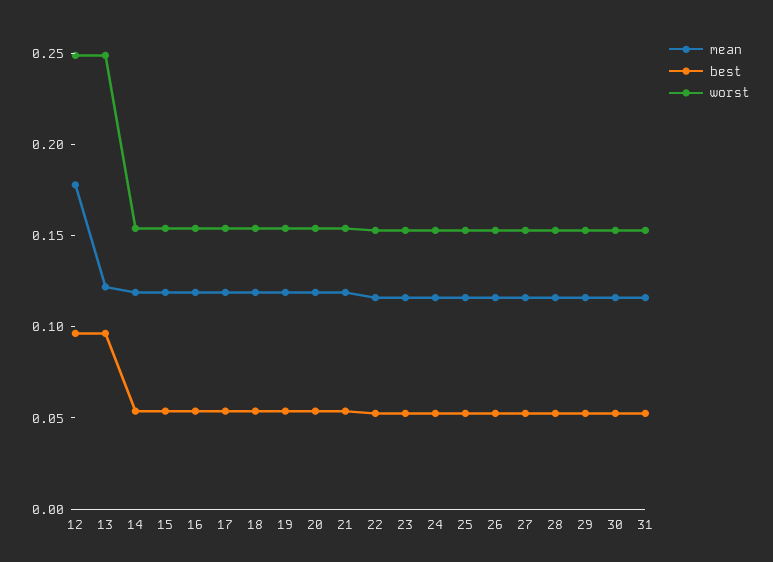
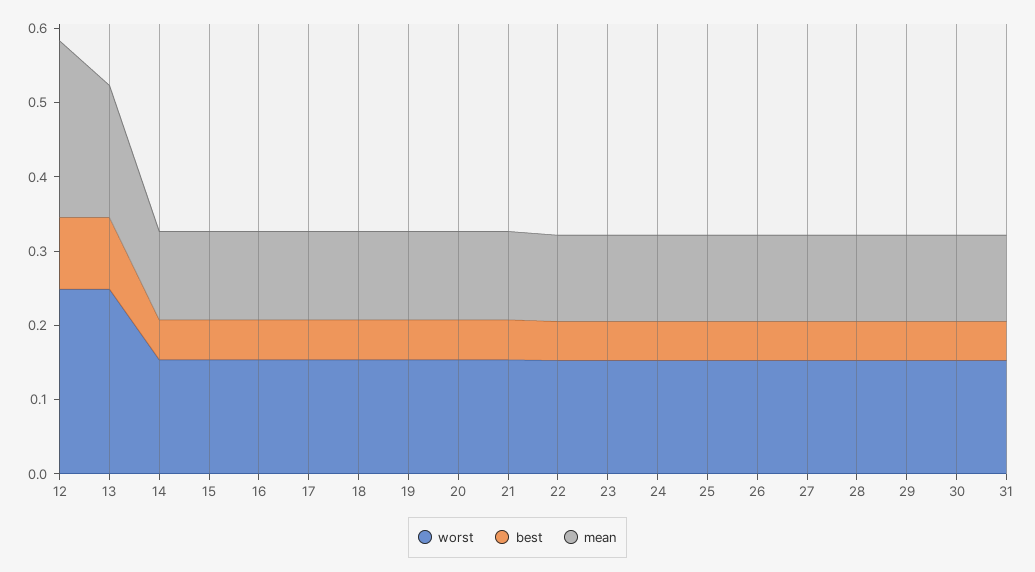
mean, 12: 0.18 -> 0.24
mean, 13: 0.12 -> 0.18

